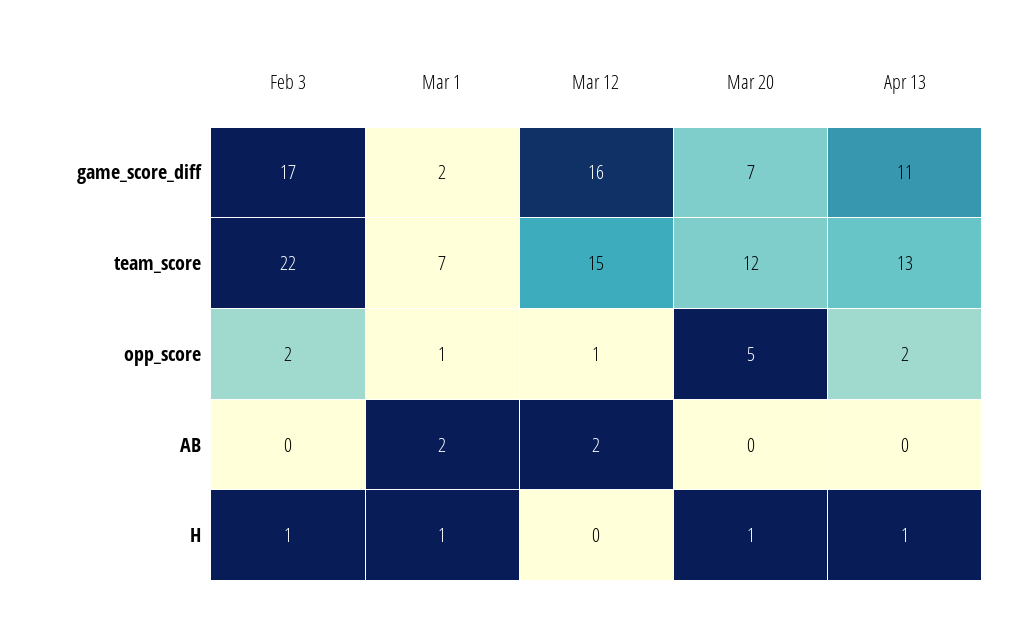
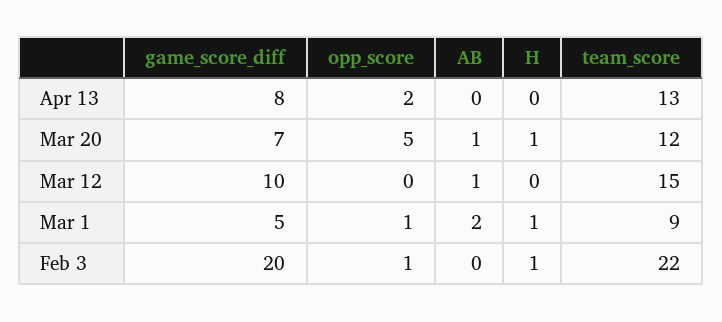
Feb 3, game_score_diff: 17 -> 20
Mar 1, game_score_diff: 2 -> 5
Mar 12, game_score_diff: 16 -> 10
Apr 13, game_score_diff: 11 -> 8
Mar 1, team_score: 7 -> 9
Feb 3, opp_score: 2 -> 1
Mar 12, opp_score: 1 -> 0
Mar 12, AB: 2 -> 1
Mar 20, AB: 0 -> 1
Apr 13, H: 1 -> 0

